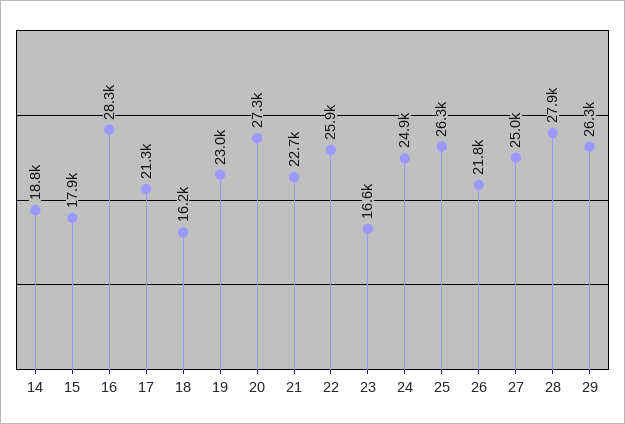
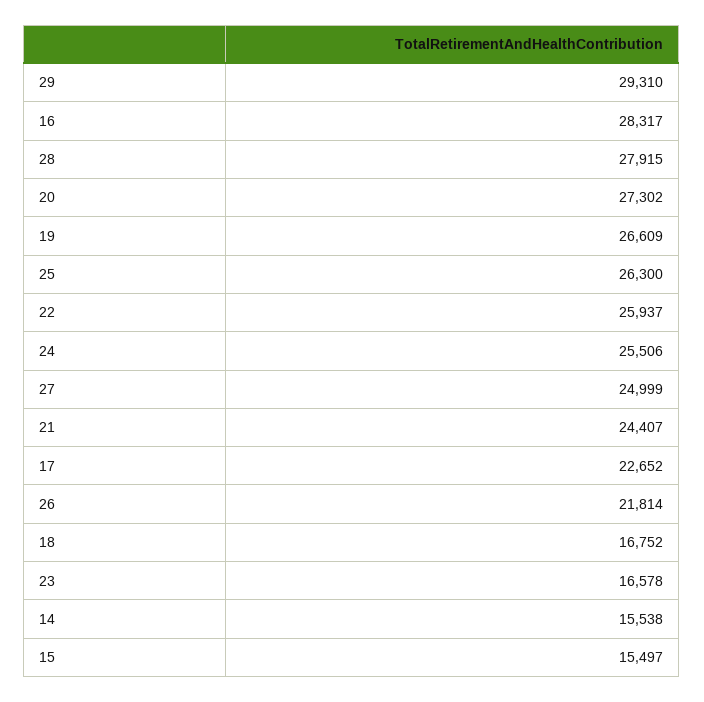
14: 18800 -> 15538
15: 17900 -> 15497
17: 21300 -> 22652
18: 16200 -> 16752
19: 23000 -> 26609
21: 22700 -> 24407
24: 24900 -> 25506
29: 26300 -> 29310

